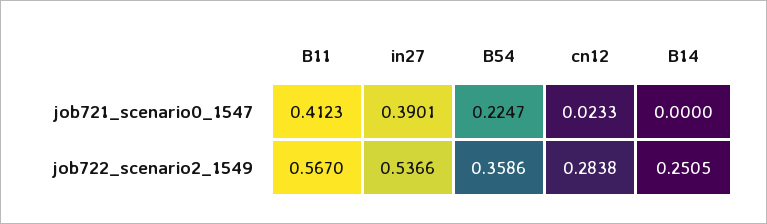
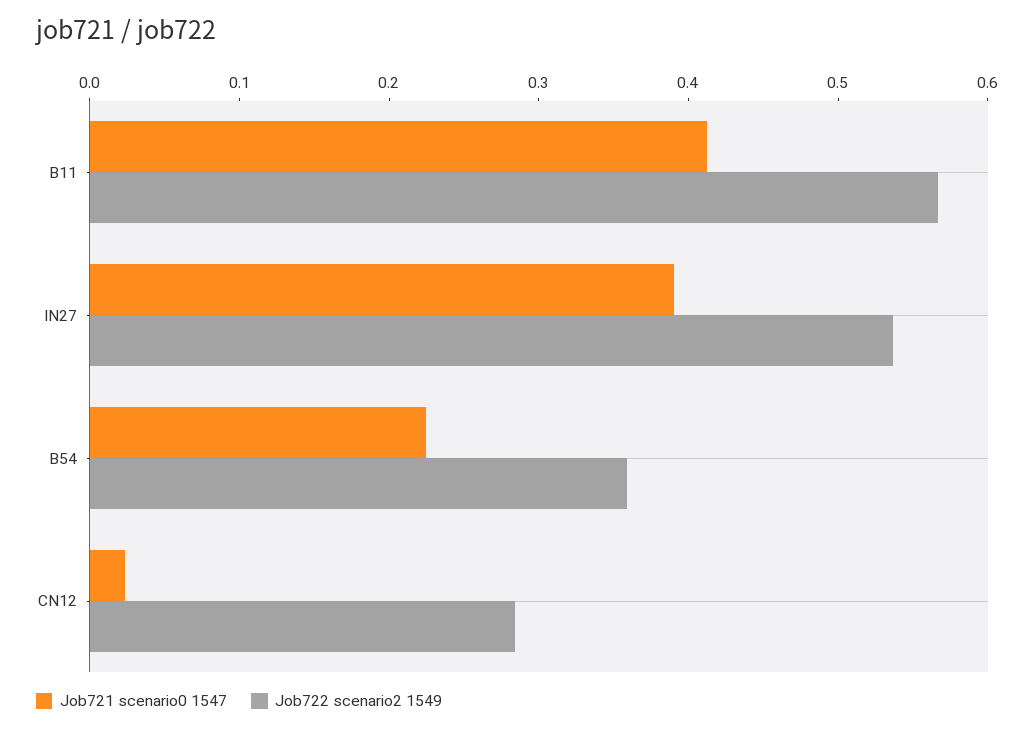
job721_scenario0_1547, B14: 0 -> none
job722_scenario2_1549, B14: 0.2505 -> none

